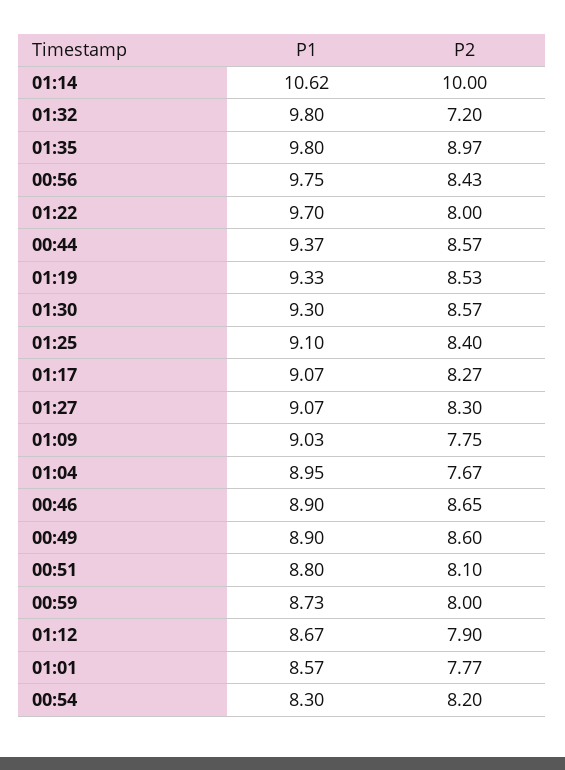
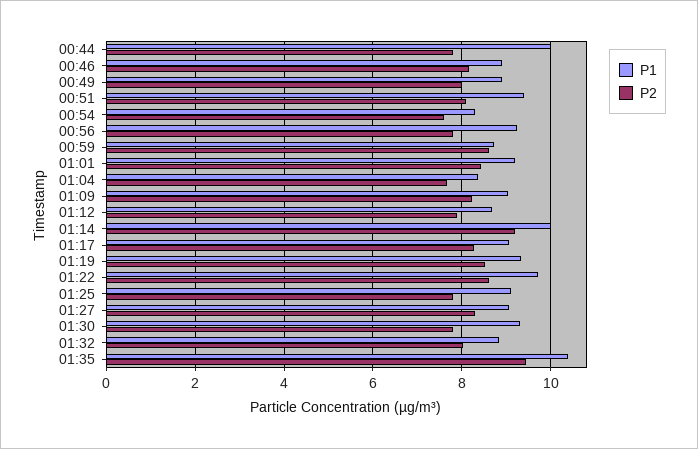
P1, 01:14: 10.62 -> 10
P2, 01:14: 10 -> 9.2
P1, 01:32: 9.8 -> 8.8
P2, 01:32: 7.2 -> 8
P1, 01:35: 9.8 -> 10.4
P2, 01:35: 8.97 -> 9.4
P1, 00:56: 9.75 -> 9.2
P2, 00:56: 8.43 -> 7.8
P2, 01:22: 8 -> 8.6
P1, 00:44: 9.37 -> 10
P2, 00:44: 8.57 -> 7.8
P2, 01:30: 8.57 -> 7.8
P2, 01:25: 8.4 -> 7.8
P2, 01:09: 7.75 -> 8.2
P1, 01:04: 8.95 -> 8.4
P2, 00:46: 8.65 -> 8.2
P2, 00:49: 8.6 -> 8
P1, 00:51: 8.8 -> 9.4
P2, 00:59: 8 -> 8.6
P1, 01:01: 8.57 -> 9.2
P2, 01:01: 7.77 -> 8.4
P2, 00:54: 8.2 -> 7.6

